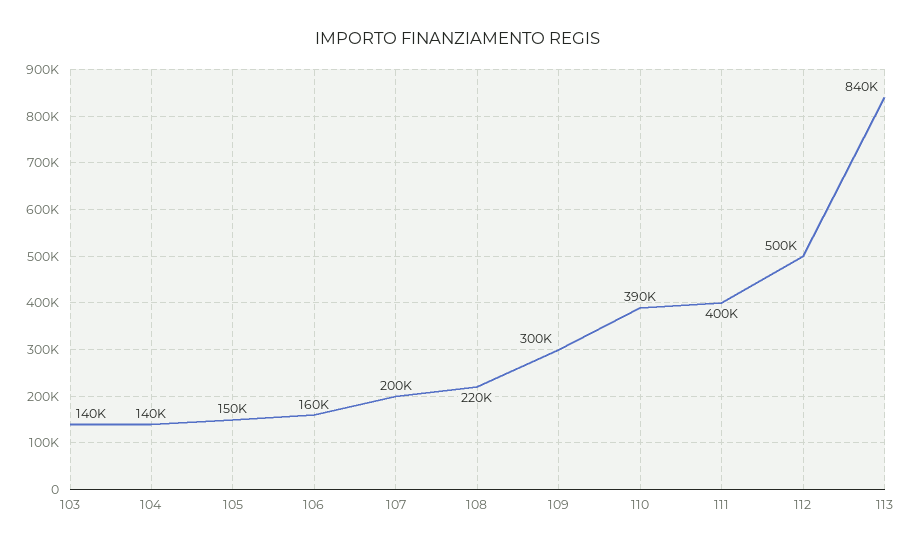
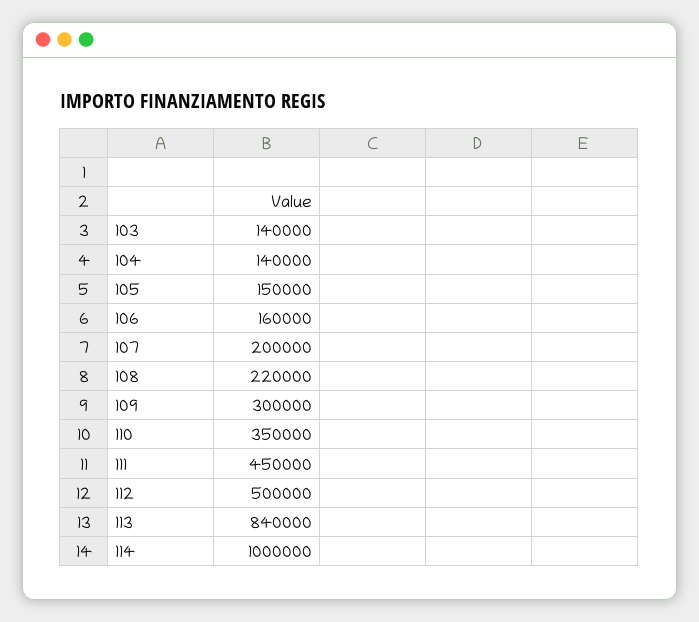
110: 390000 -> 350000
111: 400000 -> 450000
114: none -> 1000000

